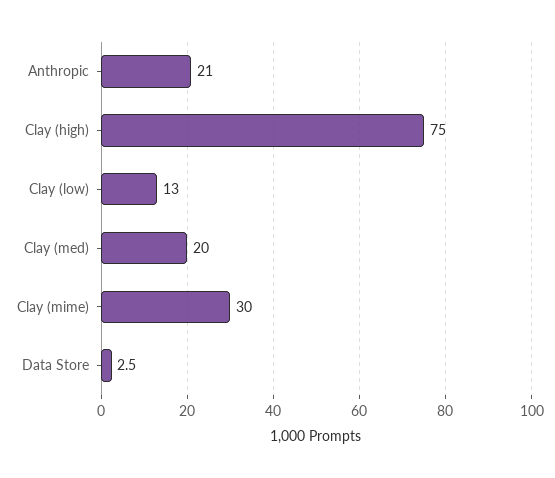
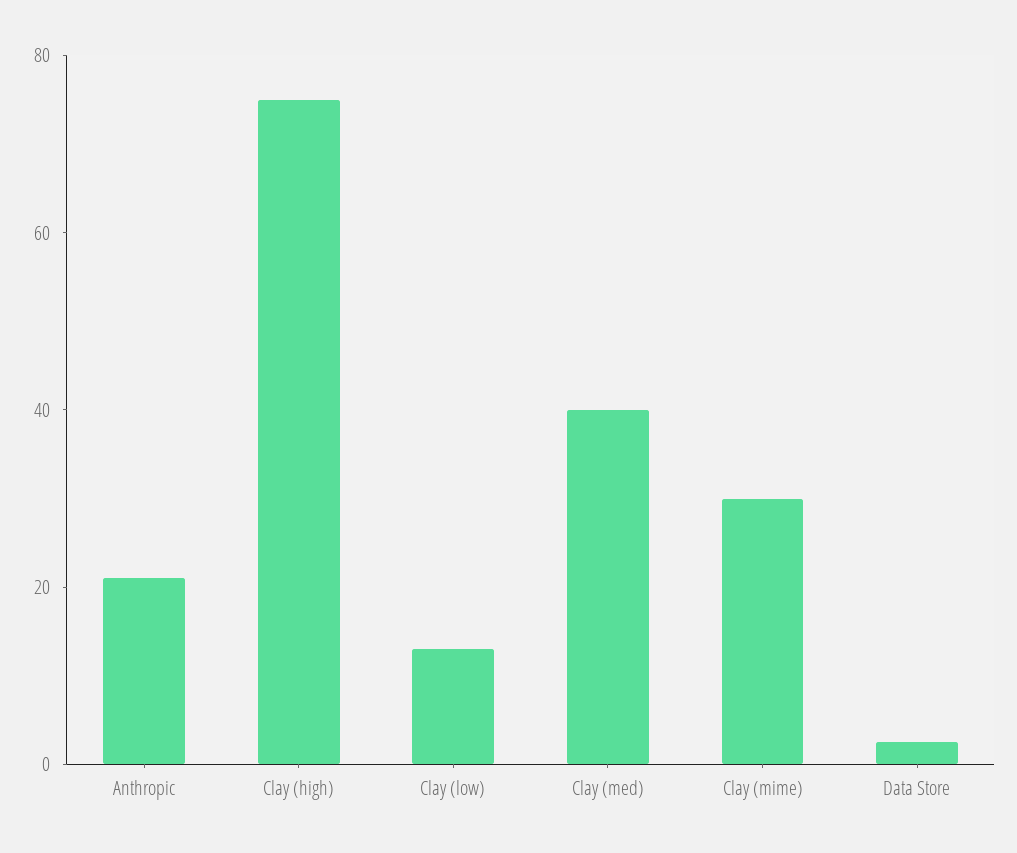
Clay (med): 20 -> 40

